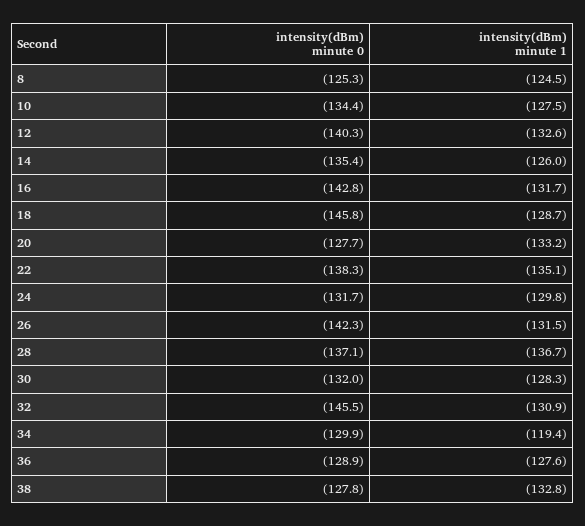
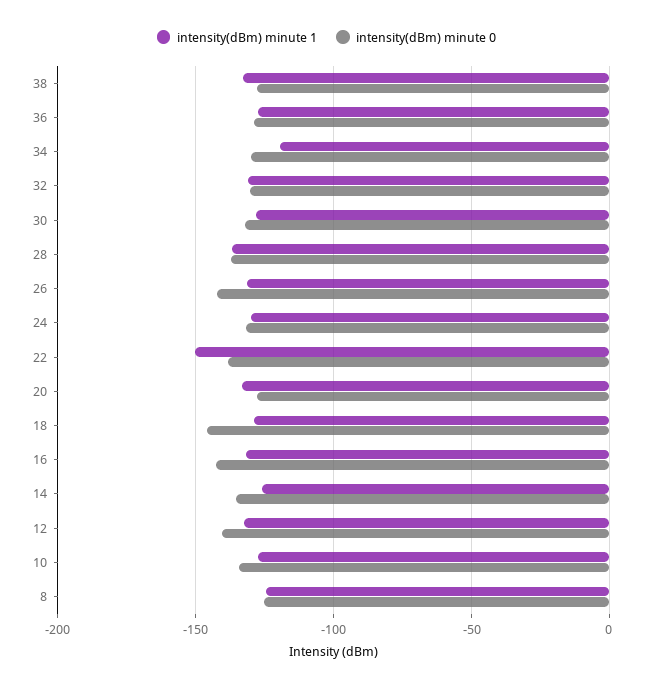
intensity(dBm) minute 1, 22: -135.1 -> -150
intensity(dBm) minute 0, 32: -145.5 -> -130

